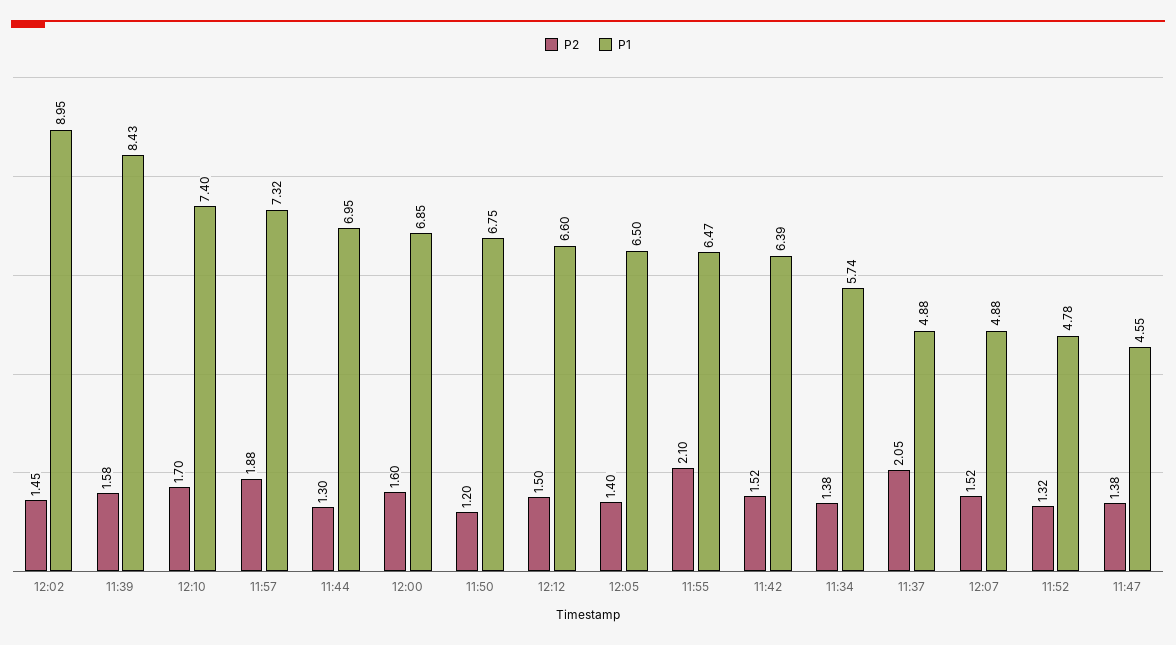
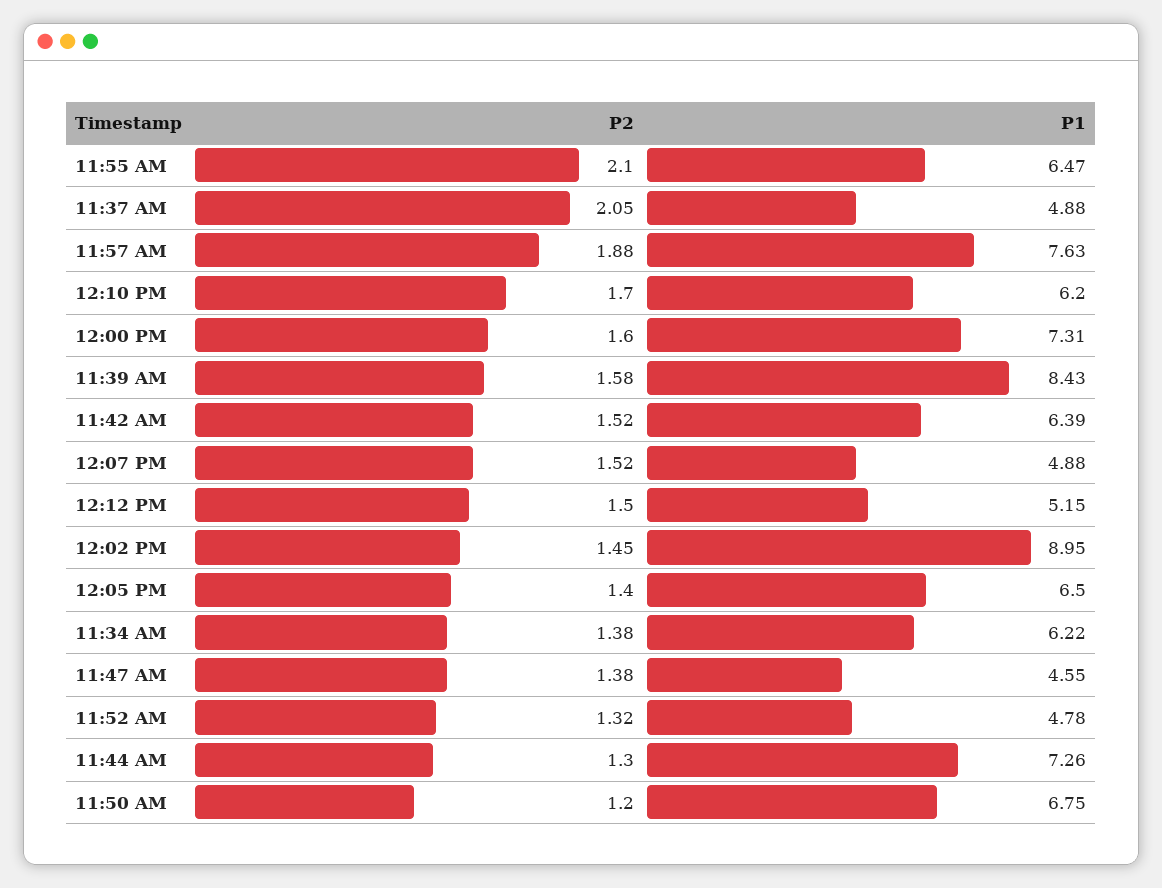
P1, 12:10: 7.4 -> 6.2
P1, 11:57: 7.32 -> 7.63
P1, 11:44: 6.95 -> 7.26
P1, 12:00: 6.85 -> 7.31
P1, 12:12: 6.6 -> 5.15
P1, 11:34: 5.74 -> 6.22

